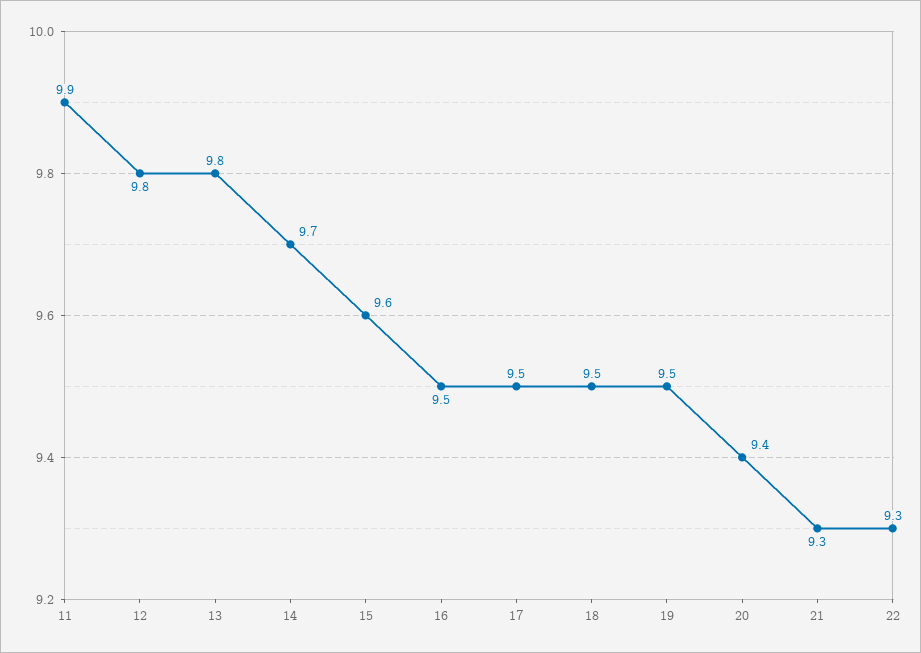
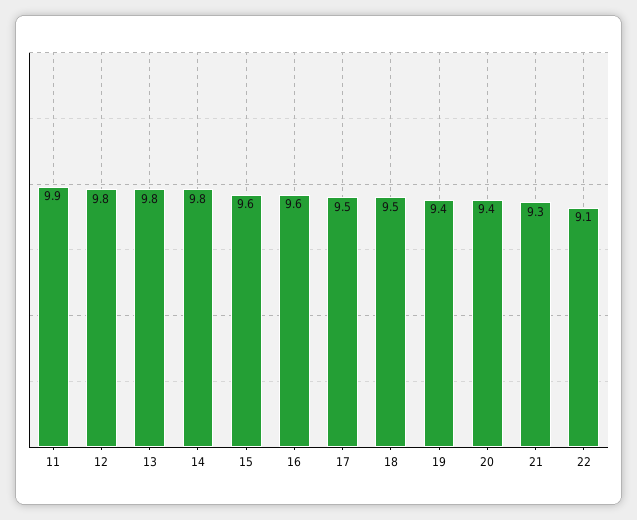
14: 9.7 -> 9.8
16: 9.5 -> 9.6
19: 9.5 -> 9.4
22: 9.3 -> 9.1

